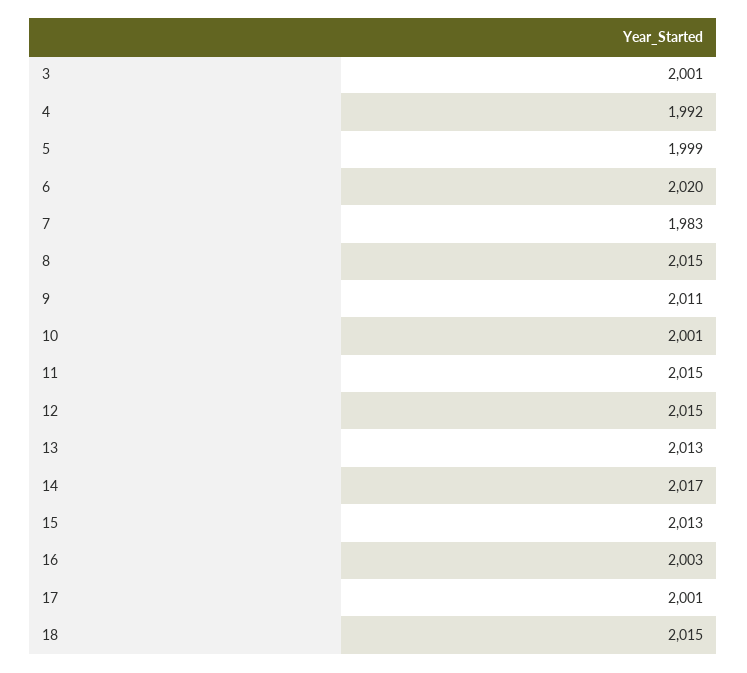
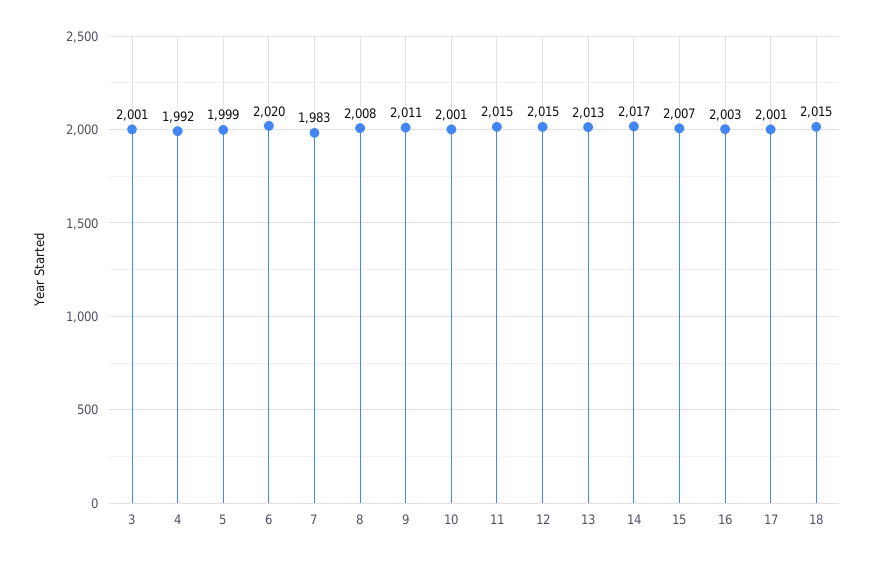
8: 2015 -> 2008
15: 2013 -> 2007

